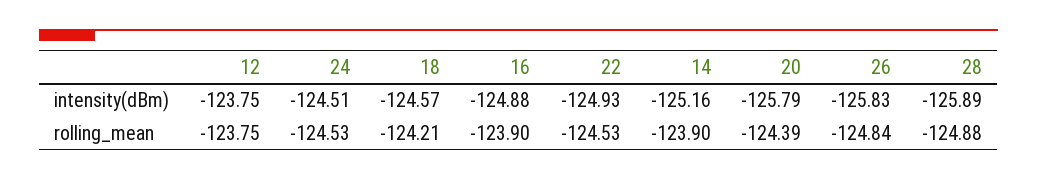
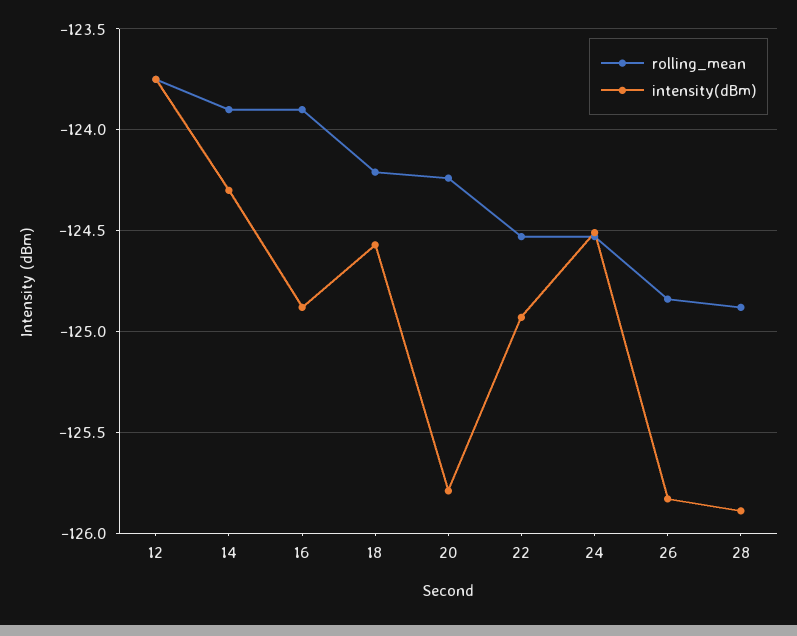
intensity(dBm), 14: -125.16 -> -124.3
rolling_mean, 20: -124.39 -> -124.25

